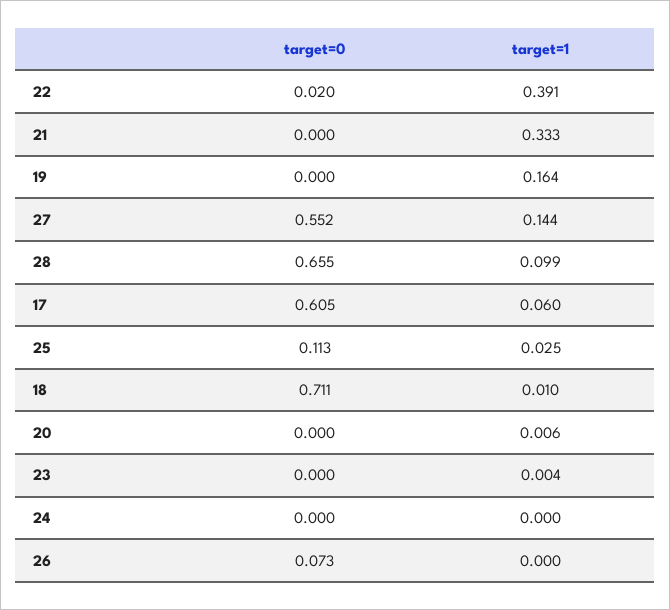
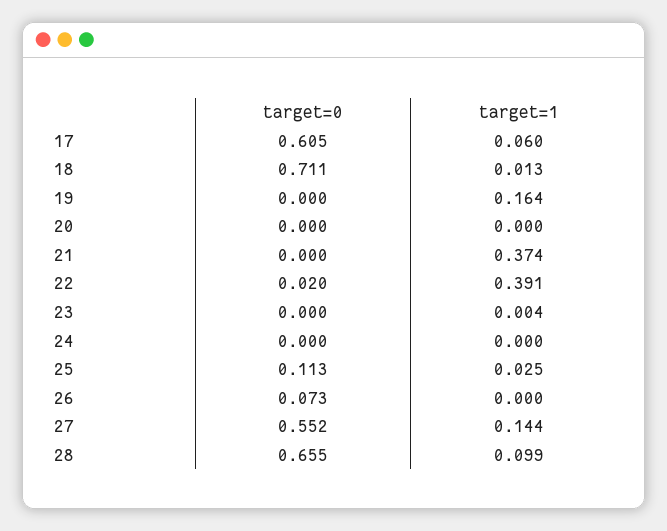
target=1, 21: 0.333 -> 0.374
target=1, 18: 0.01 -> 0.013
target=1, 20: 0.006 -> 0

